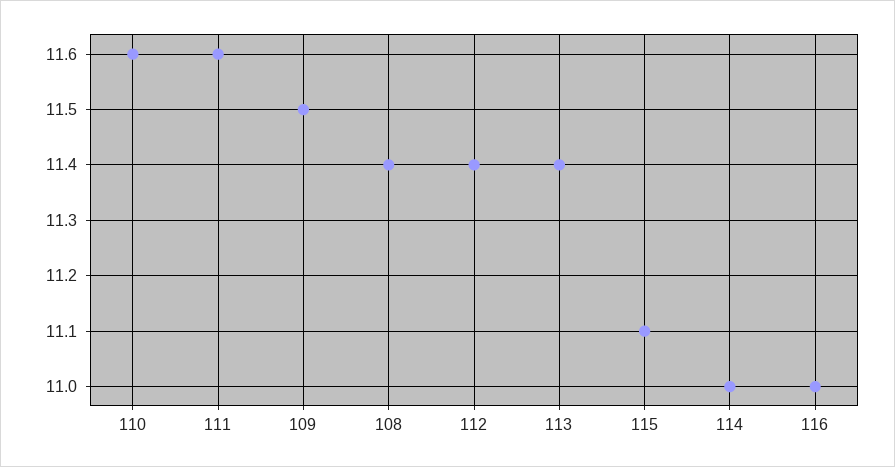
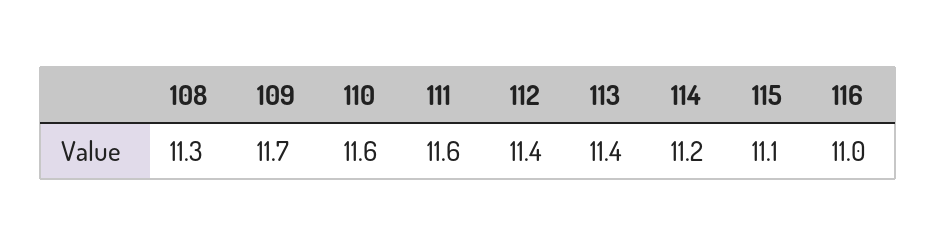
109: 11.5 -> 11.7
108: 11.4 -> 11.3
114: 11 -> 11.2

